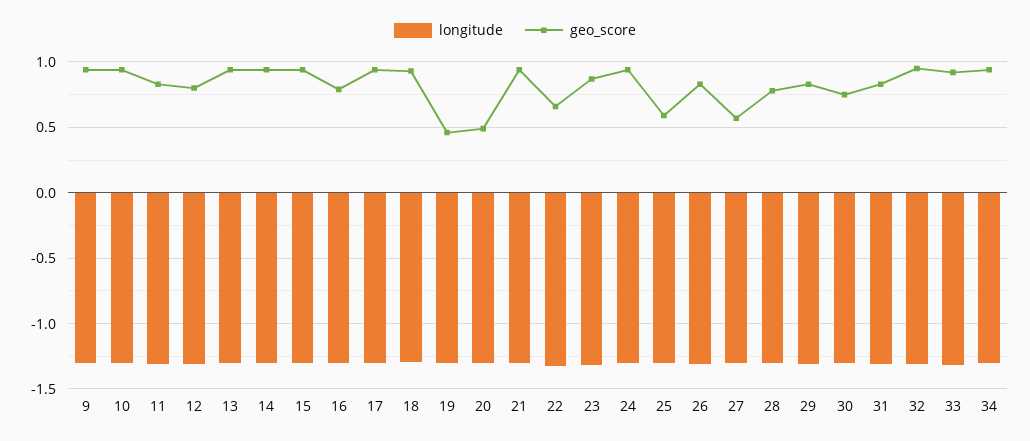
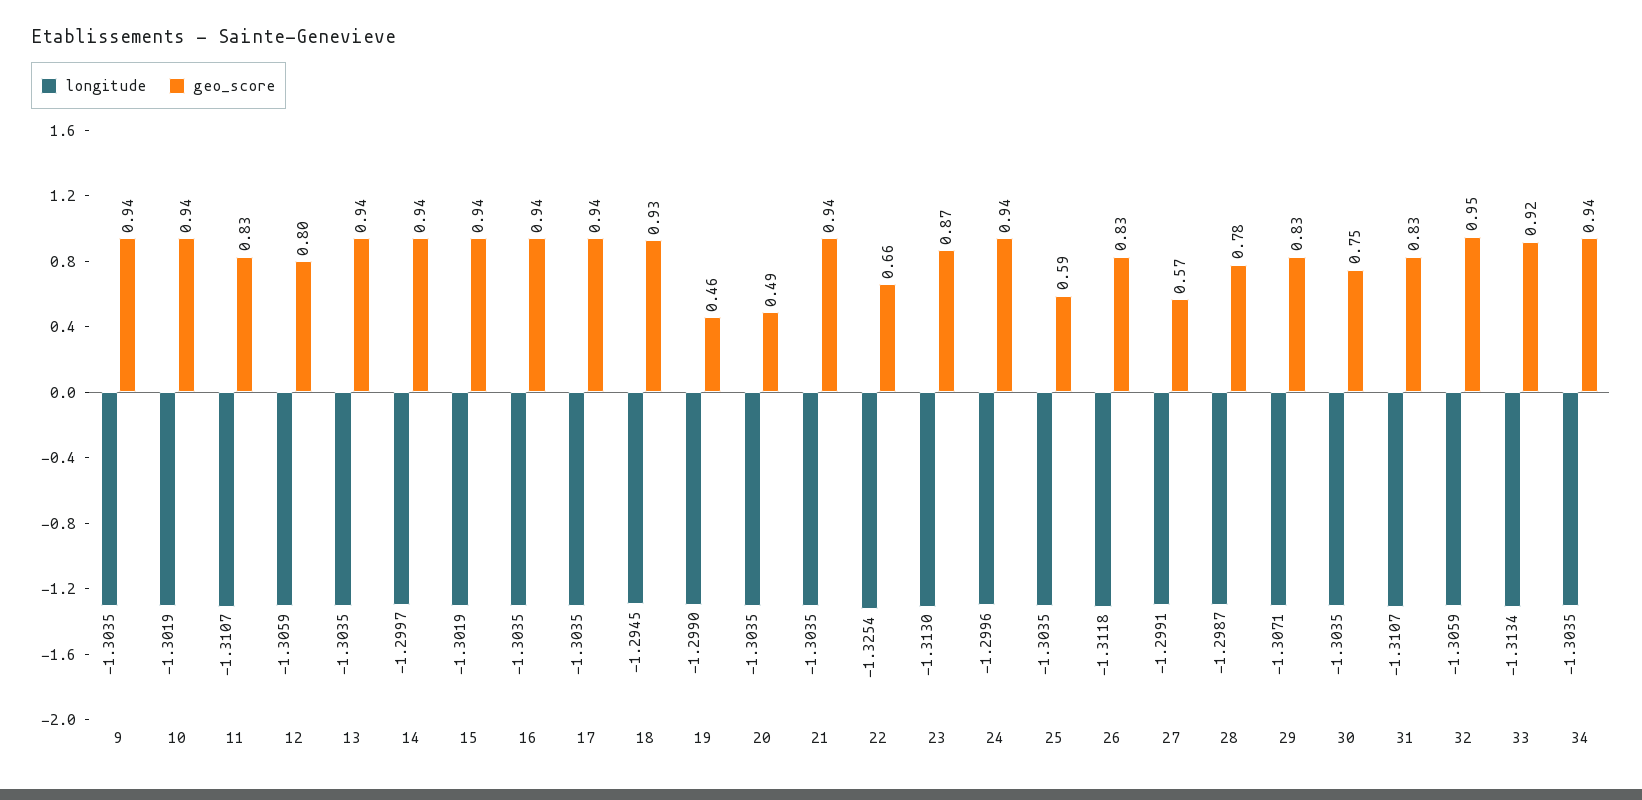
geo_score, 16: 0.8 -> 0.94

